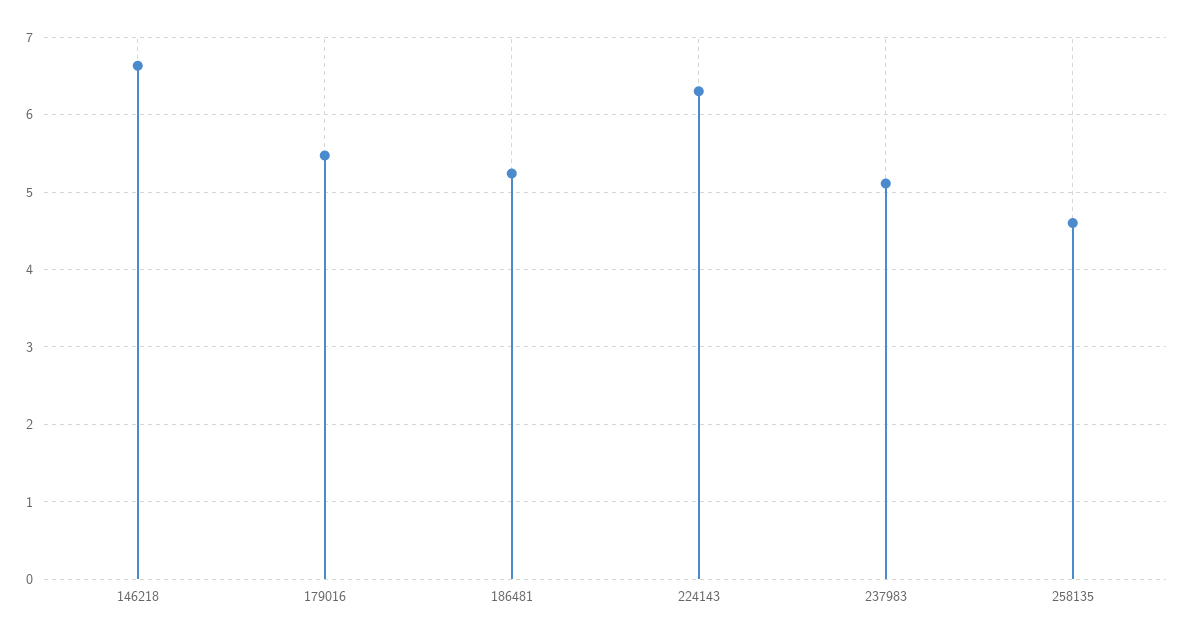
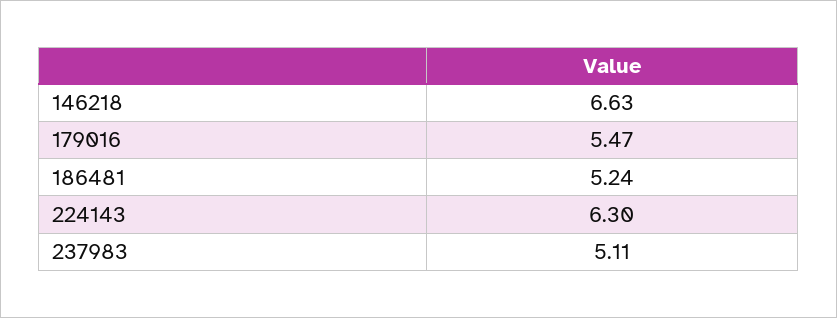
258135: 4.6 -> none

